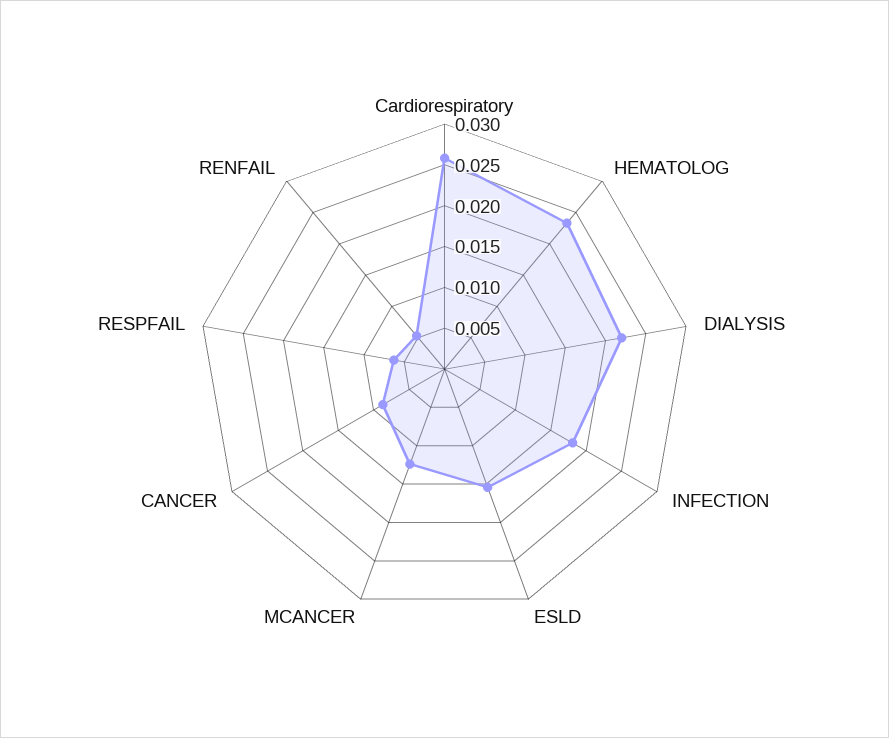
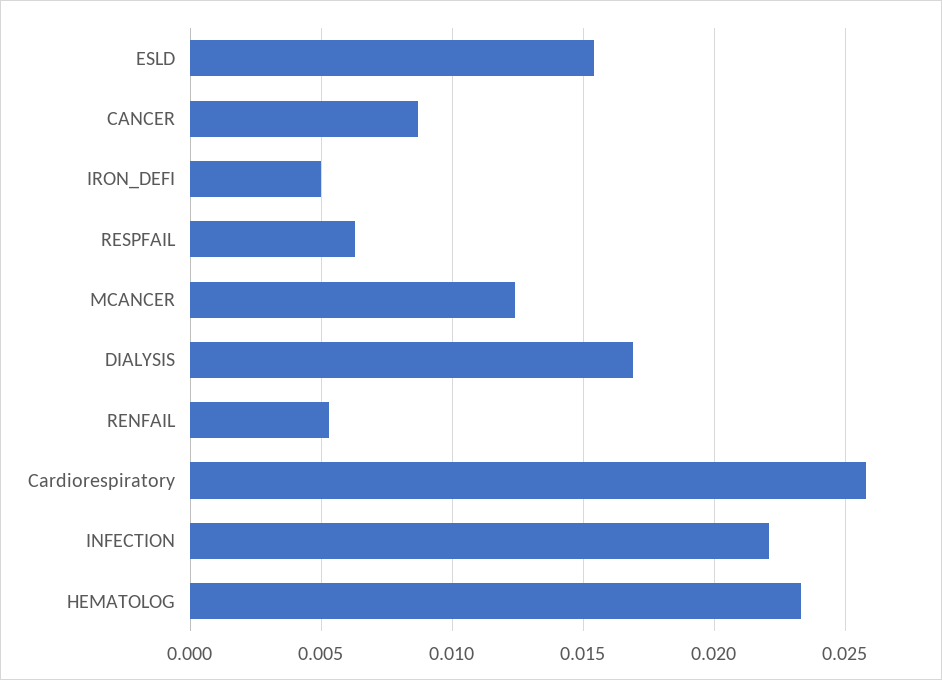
DIALYSIS: 0.022 -> 0.017
INFECTION: 0.018 -> 0.022
IRON_DEFI: none -> 0.005

